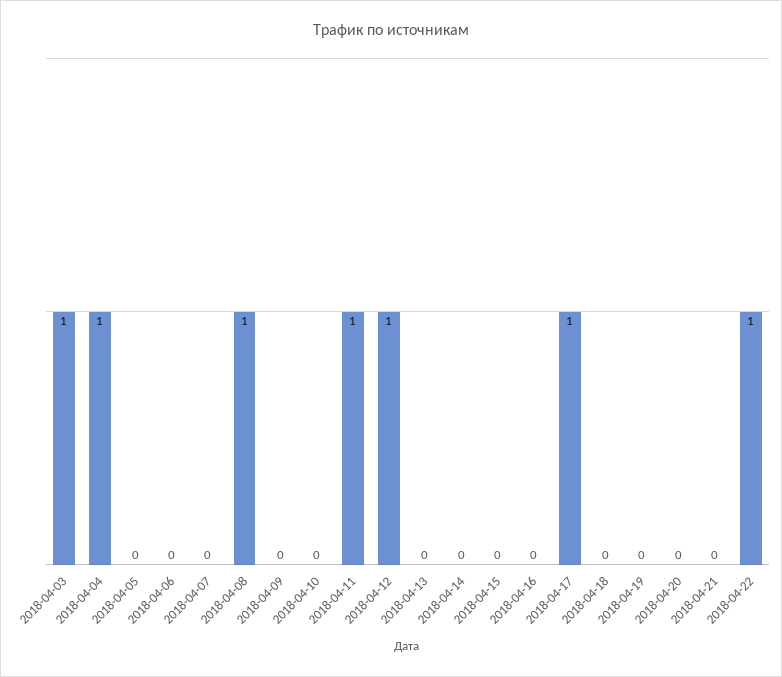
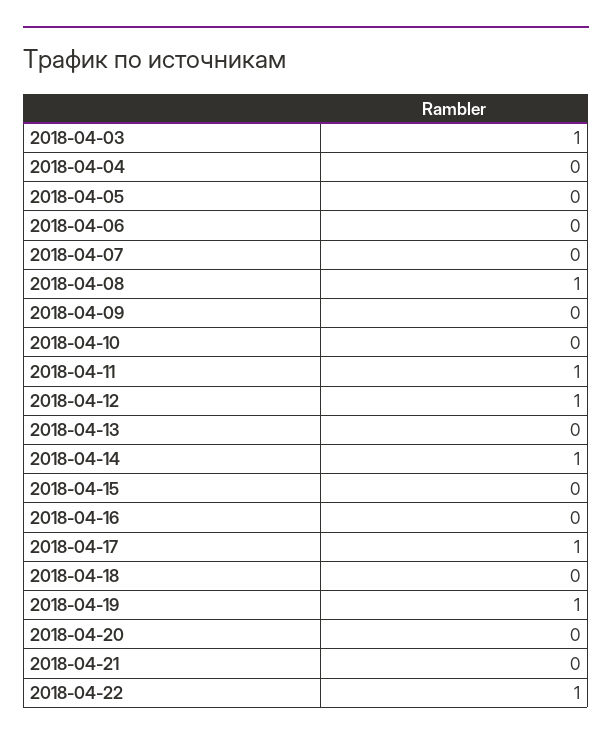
2018-04-04: 1 -> 0
2018-04-14: 0 -> 1
2018-04-19: 0 -> 1

